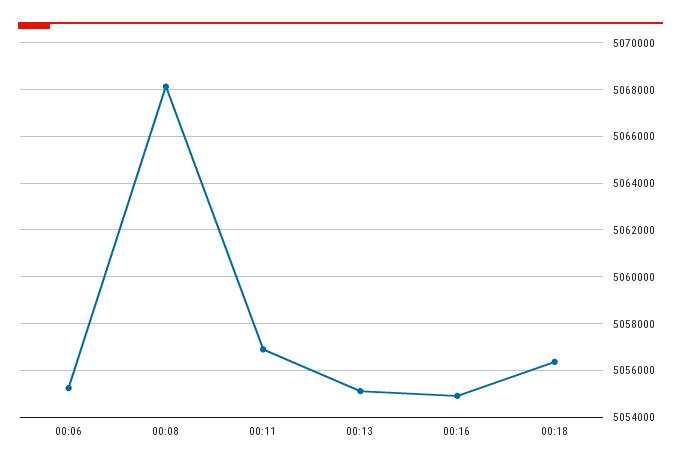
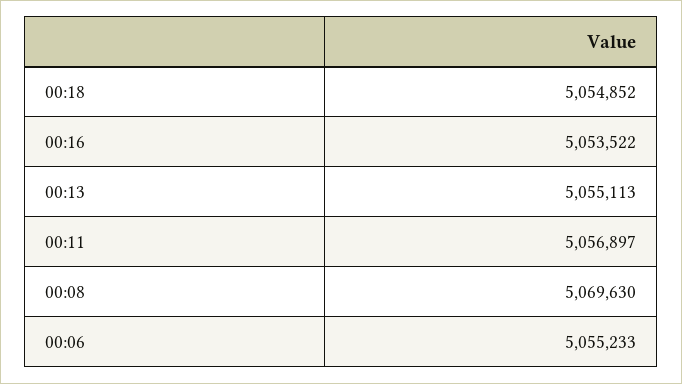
00:08: 5068000 -> 5069630
00:16: 5055000 -> 5053522
00:18: 5056500 -> 5054852

